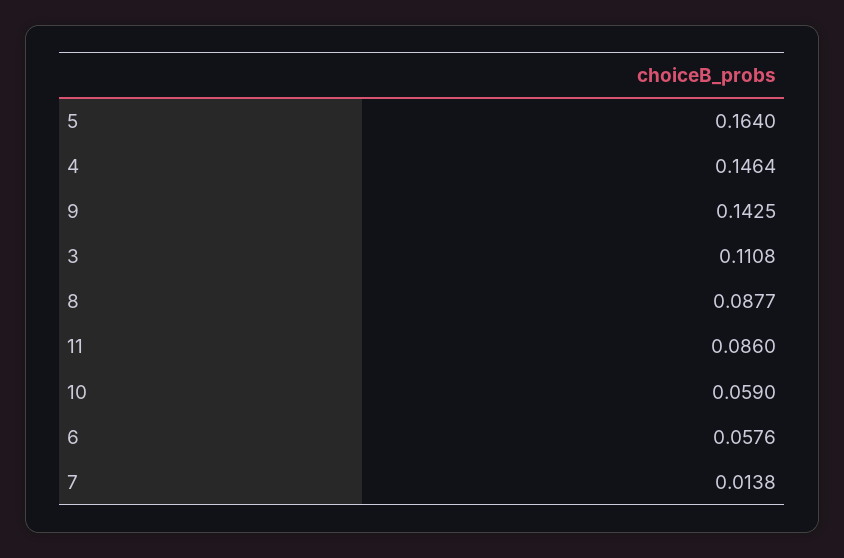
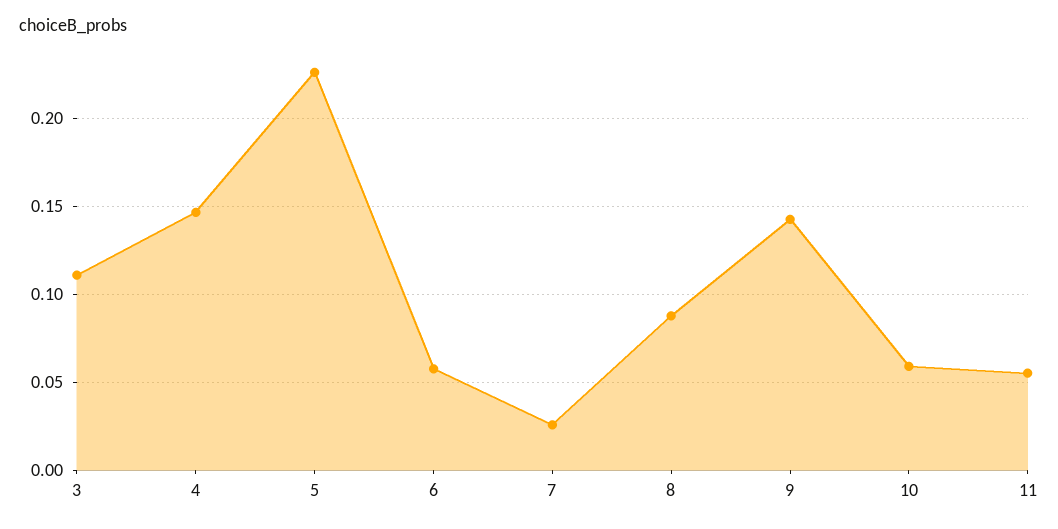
5: 0.164 -> 0.225
11: 0.086 -> 0.055
7: 0.0138 -> 0.025

